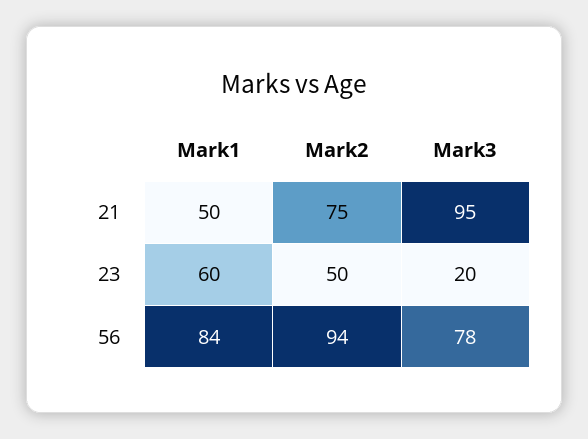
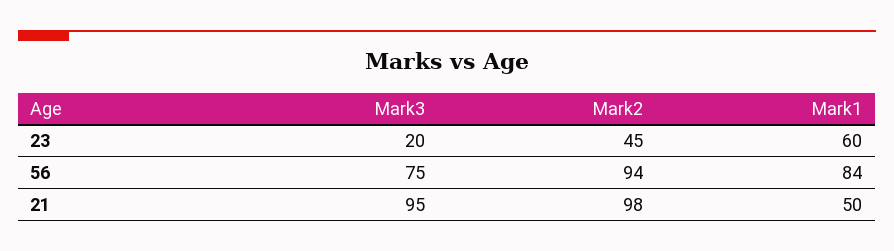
Mark2, 21: 75 -> 98
Mark2, 23: 50 -> 45
Mark3, 56: 78 -> 75

